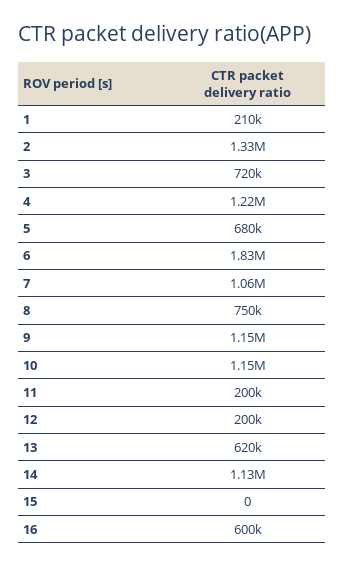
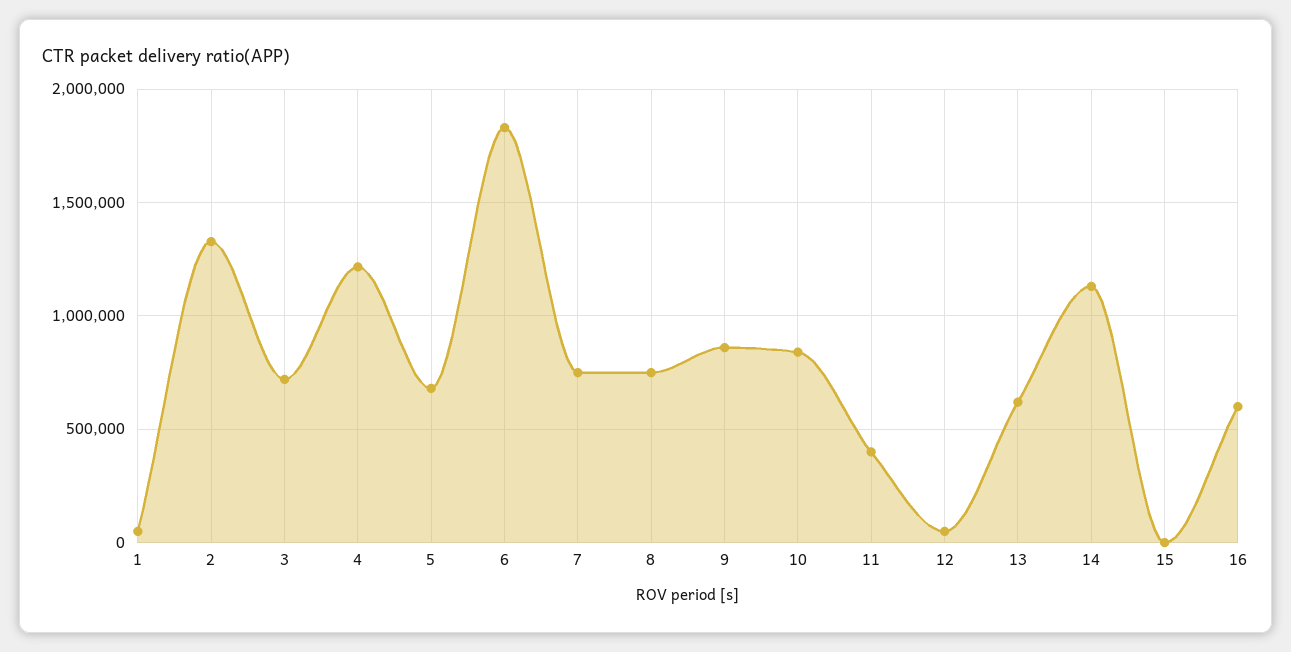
1: 210000 -> 50000
7: 1060000 -> 750000
9: 1150000 -> 850000
10: 1150000 -> 850000
11: 200000 -> 400000
12: 200000 -> 50000

